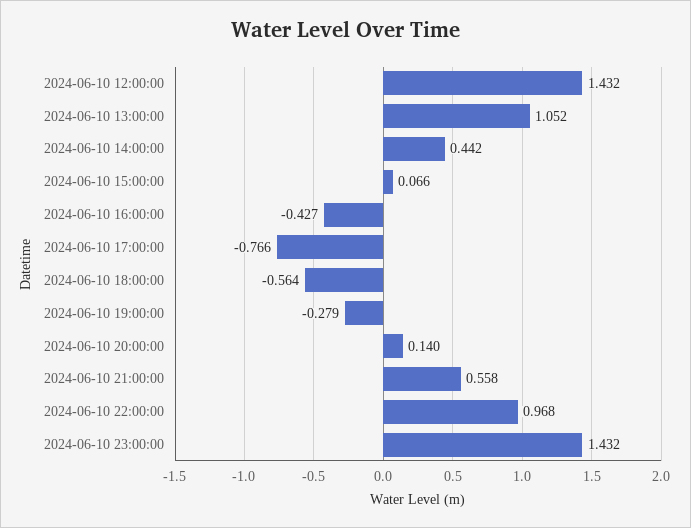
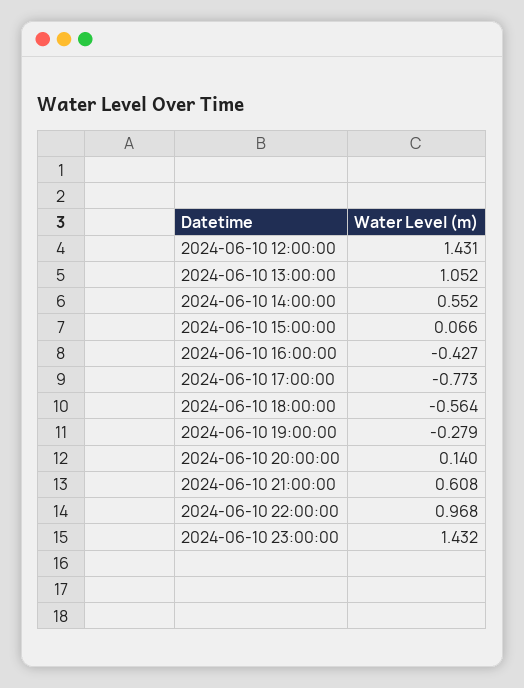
2024-06-10 12:00:00: 1.432 -> 1.431
2024-06-10 14:00:00: 0.442 -> 0.552
2024-06-10 17:00:00: -0.766 -> -0.773
2024-06-10 21:00:00: 0.558 -> 0.608

